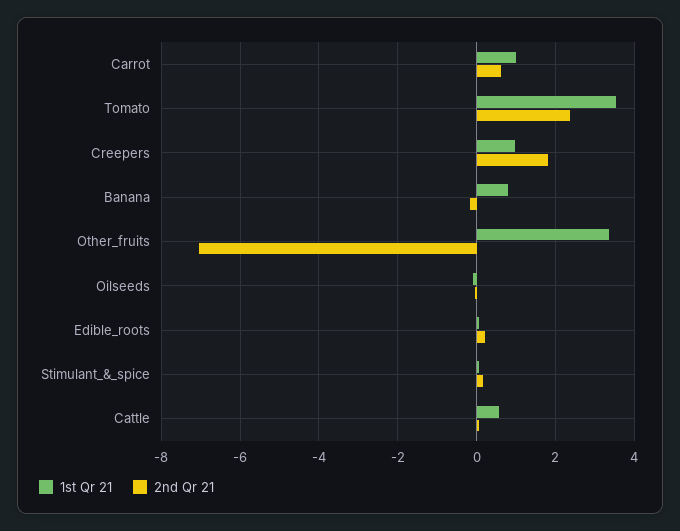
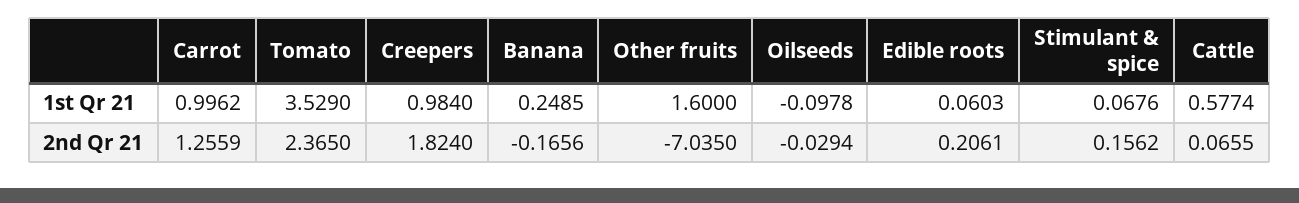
2nd Qr 21, Carrot: 0.6 -> 1.2559
1st Qr 21, Banana: 0.8 -> 0.2485
1st Qr 21, Other_fruits: 3.4 -> 1.6

